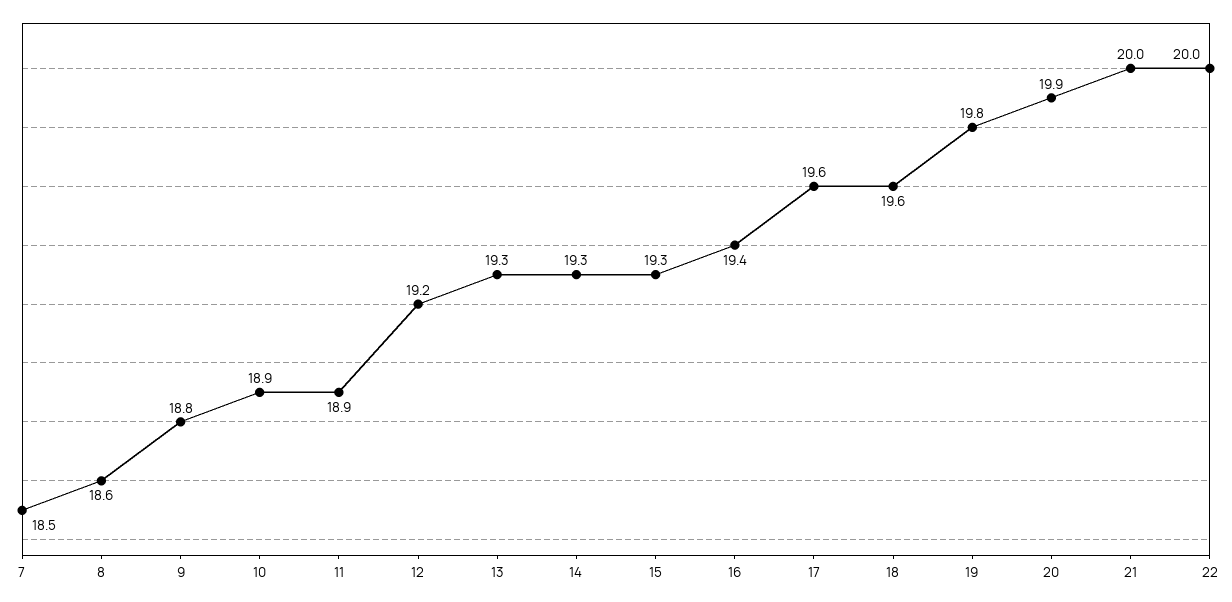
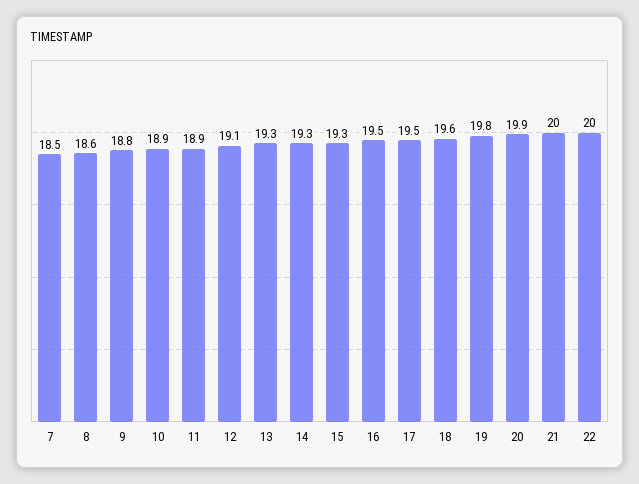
12: 19.2 -> 19.1
16: 19.4 -> 19.5
17: 19.6 -> 19.5

